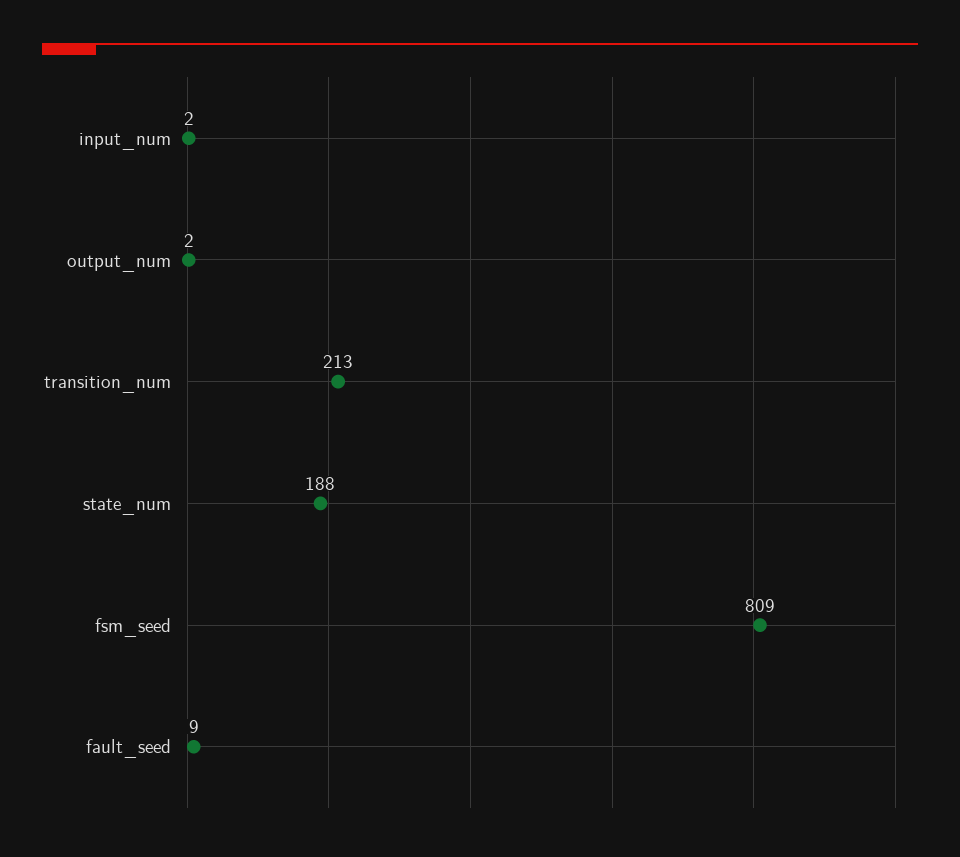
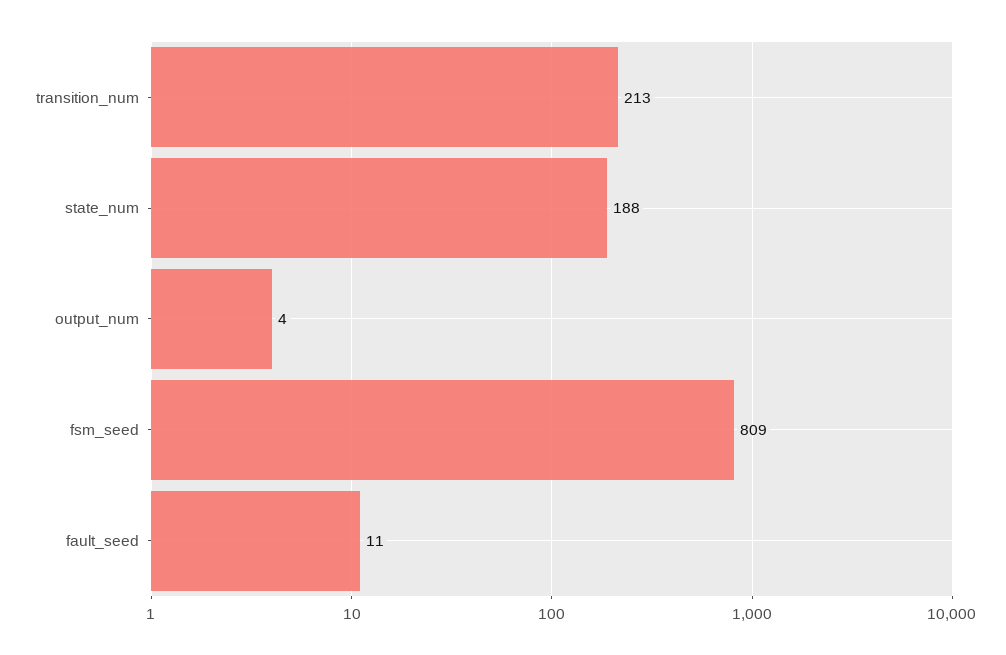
input_num: 2 -> none
output_num: 2 -> 4
fault_seed: 9 -> 11

